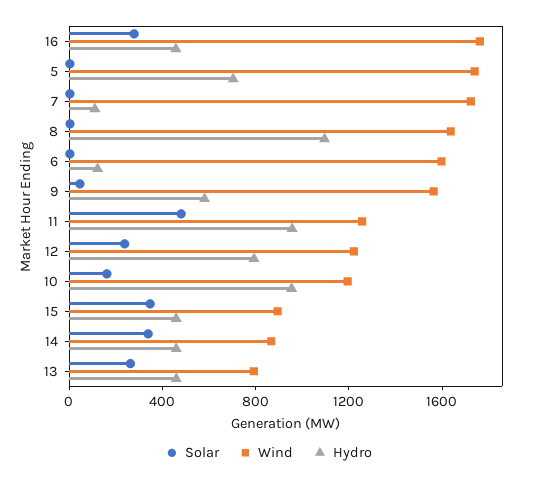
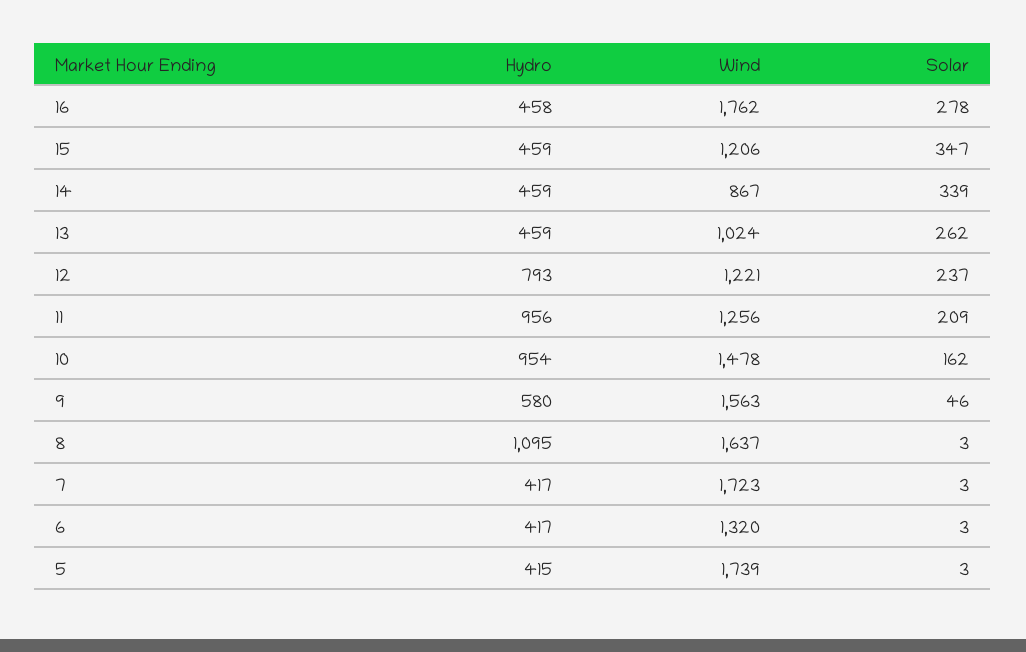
Hydro, 5: 700 -> 415
Hydro, 7: 100 -> 417
Wind, 6: 1600 -> 1320
Hydro, 6: 100 -> 417
Solar, 11: 500 -> 209
Wind, 10: 1200 -> 1478
Wind, 15: 900 -> 1206
Wind, 13: 800 -> 1024

